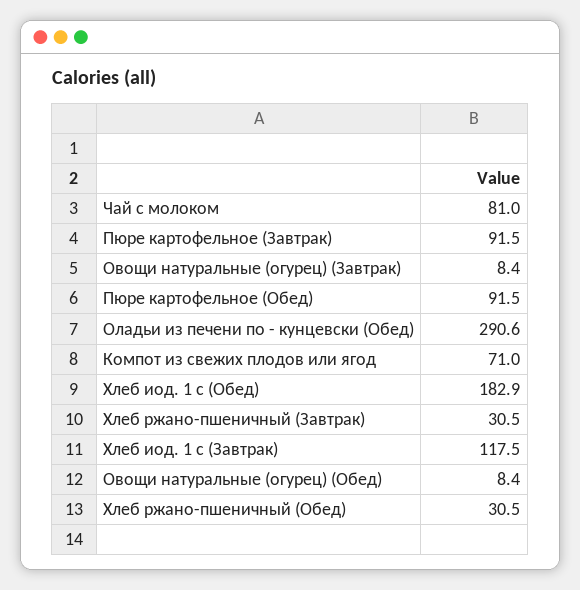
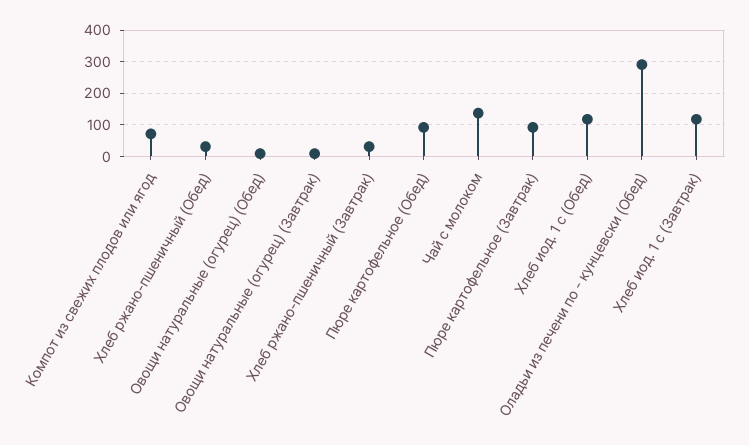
Чай с молоком: 81 -> 140
Хлеб иод. 1 с (Обед): 182.9 -> 120

